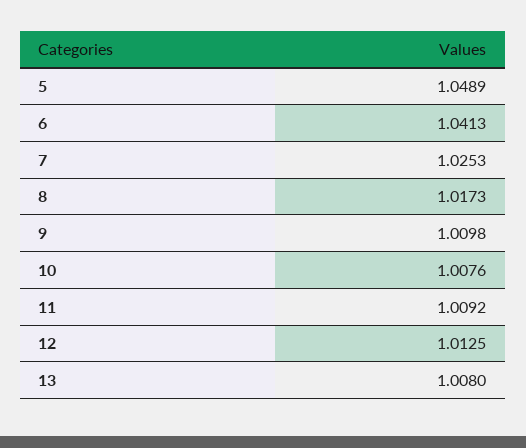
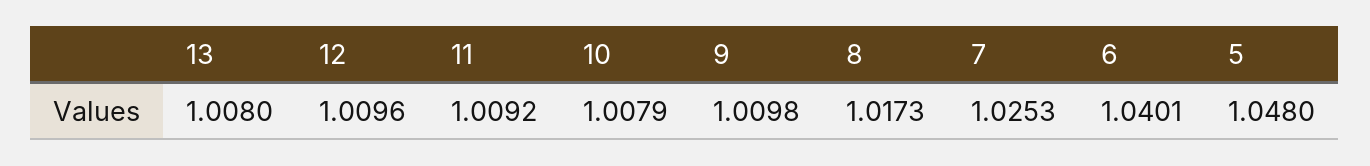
5: 1.0489 -> 1.048
6: 1.0413 -> 1.0401
10: 1.0076 -> 1.0079
12: 1.0125 -> 1.0096

